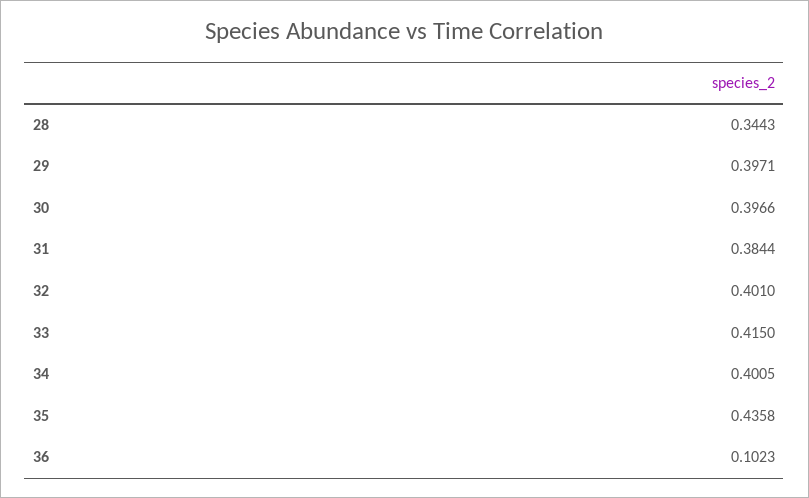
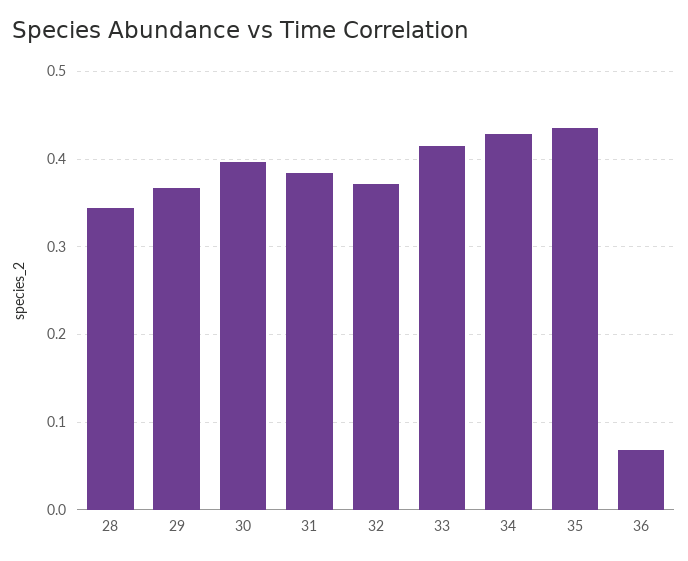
29: 0.3971 -> 0.37
32: 0.401 -> 0.37
34: 0.4005 -> 0.43
36: 0.1023 -> 0.07

